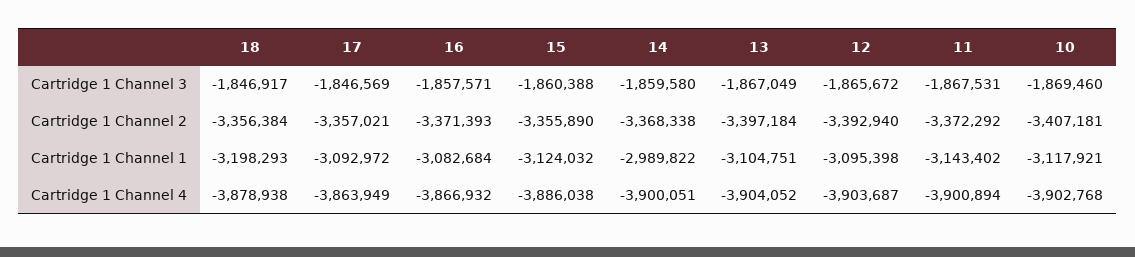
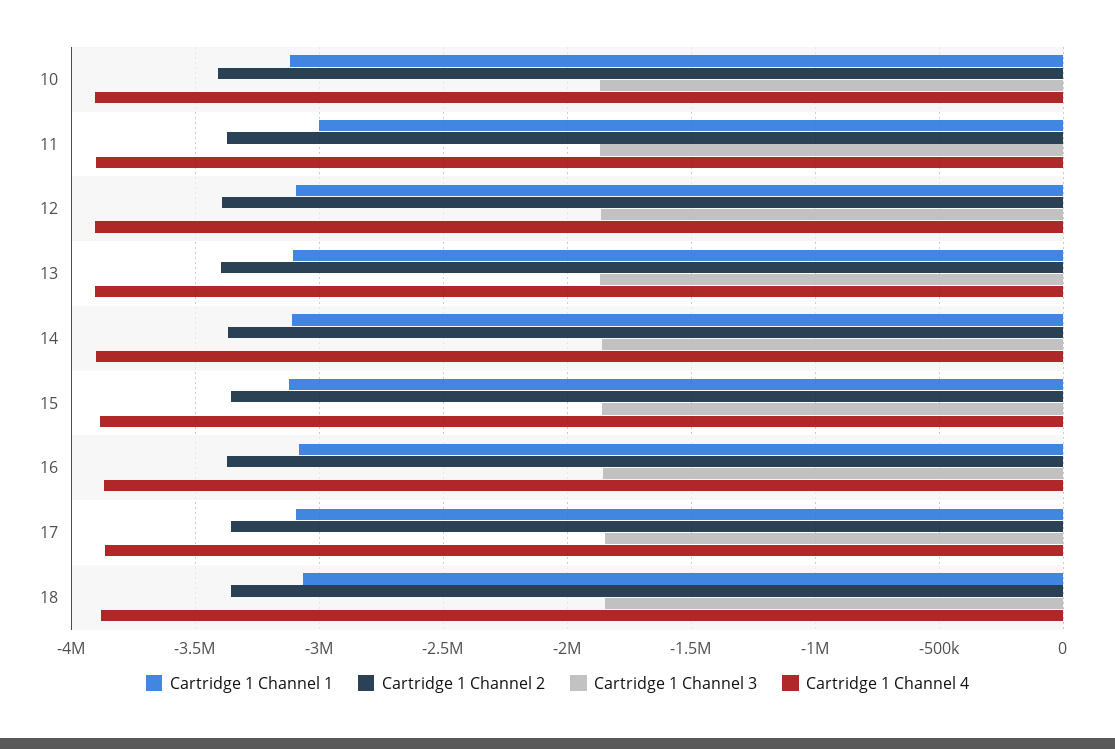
Cartridge 1 Channel 1, 18: -3198293 -> -3050000
Cartridge 1 Channel 1, 14: -2989822 -> -3100000
Cartridge 1 Channel 1, 11: -3143402 -> -3000000

